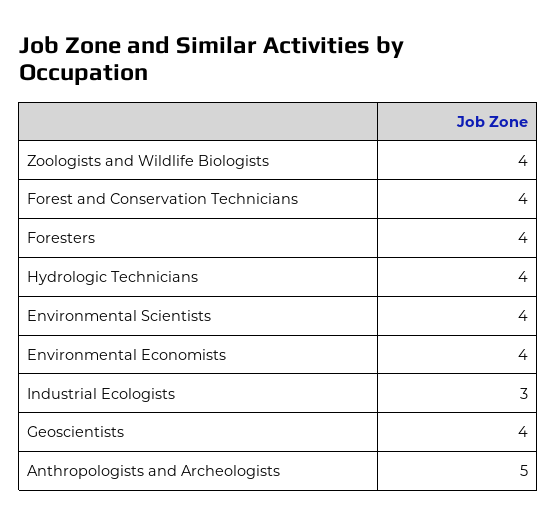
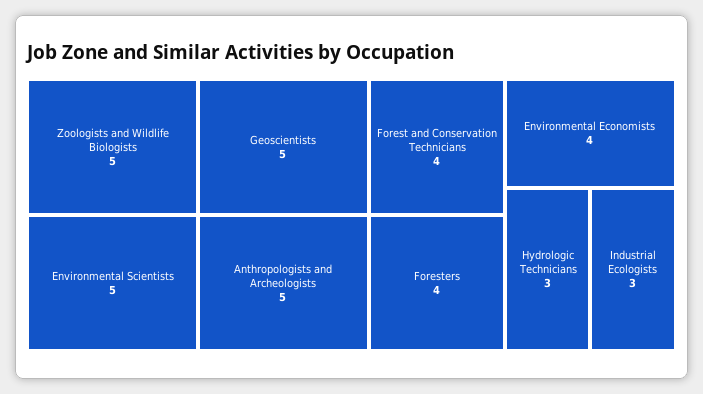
Zoologists and Wildlife Biologists: 4 -> 5
Hydrologic Technicians: 4 -> 3
Environmental Scientists: 4 -> 5
Geoscientists: 4 -> 5

